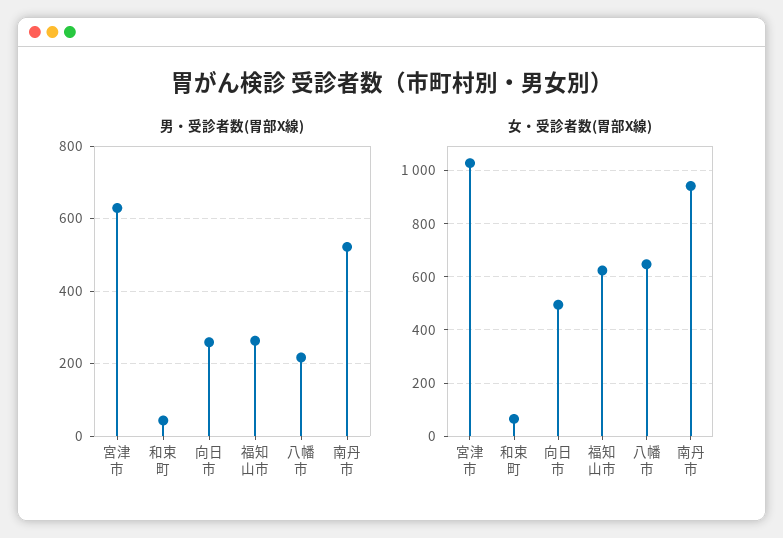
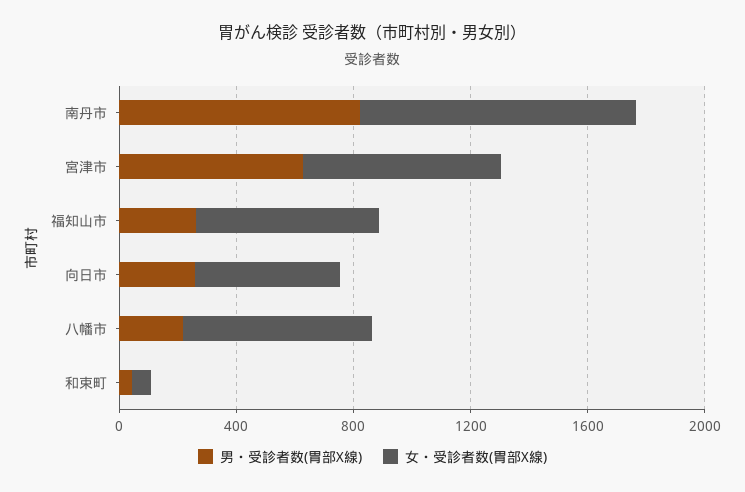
男・受診者数(胃部X線), 南丹市: 520 -> 800
女・受診者数(胃部X線), 宮津市: 1025 -> 700

